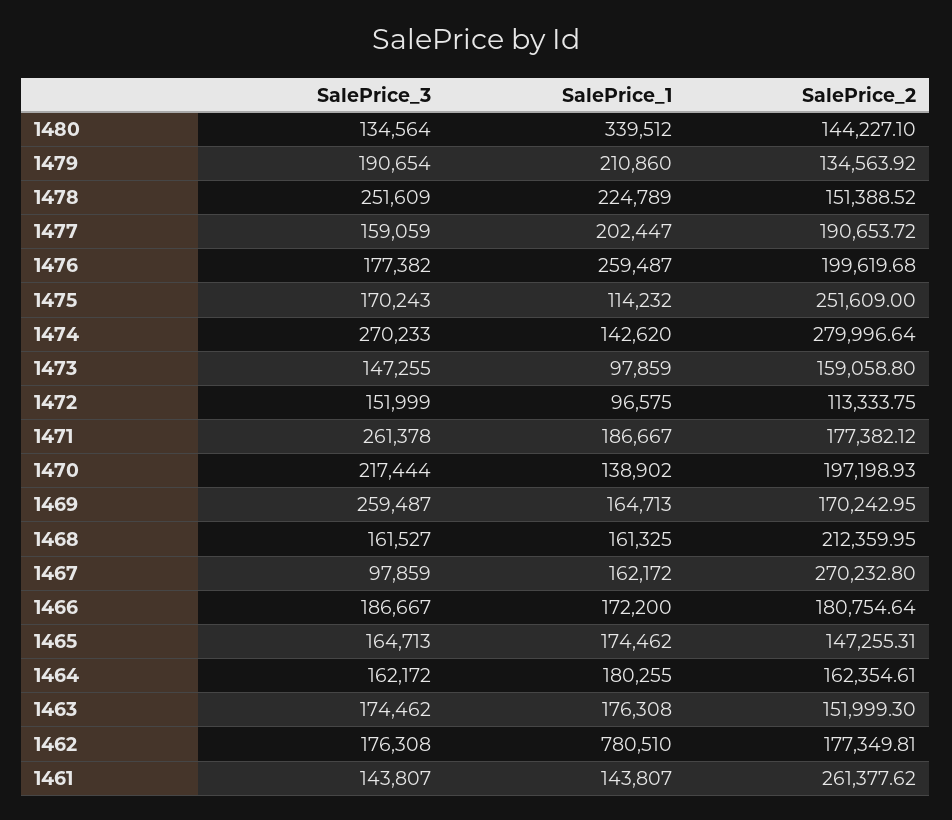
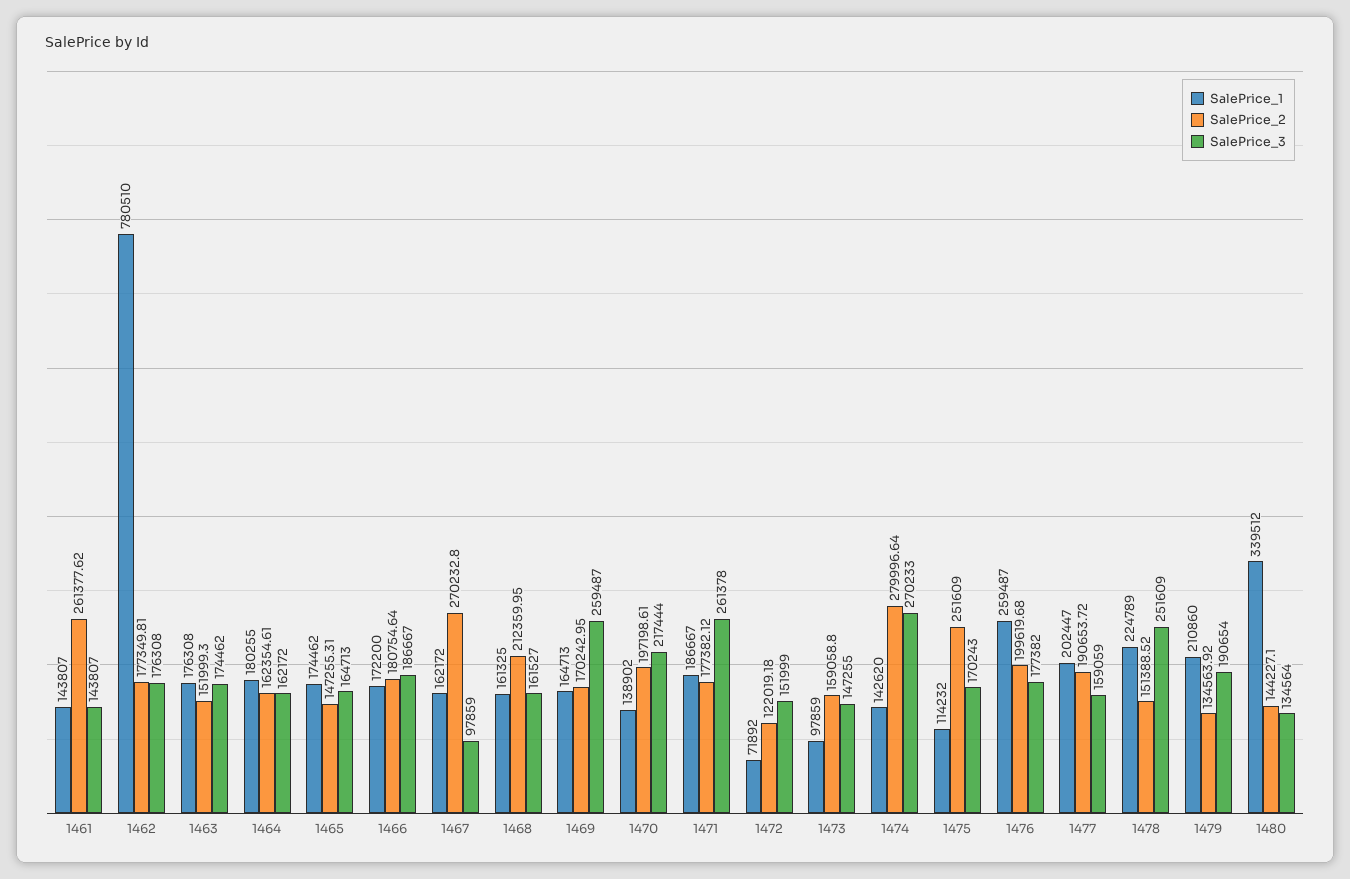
SalePrice_1, 1472: 96575 -> 71892
SalePrice_2, 1472: 113333.75 -> 122019.18
SalePrice_2, 1470: 197198.93 -> 197198.61

